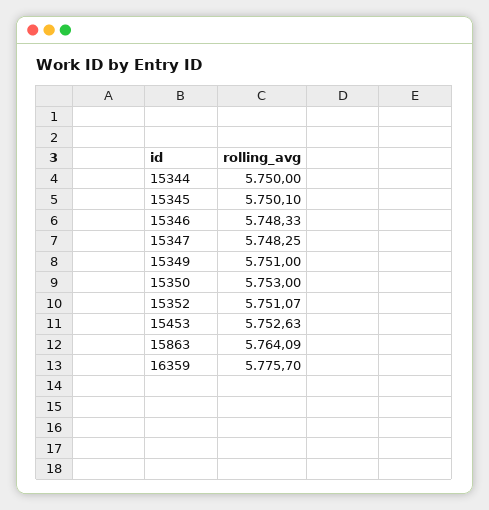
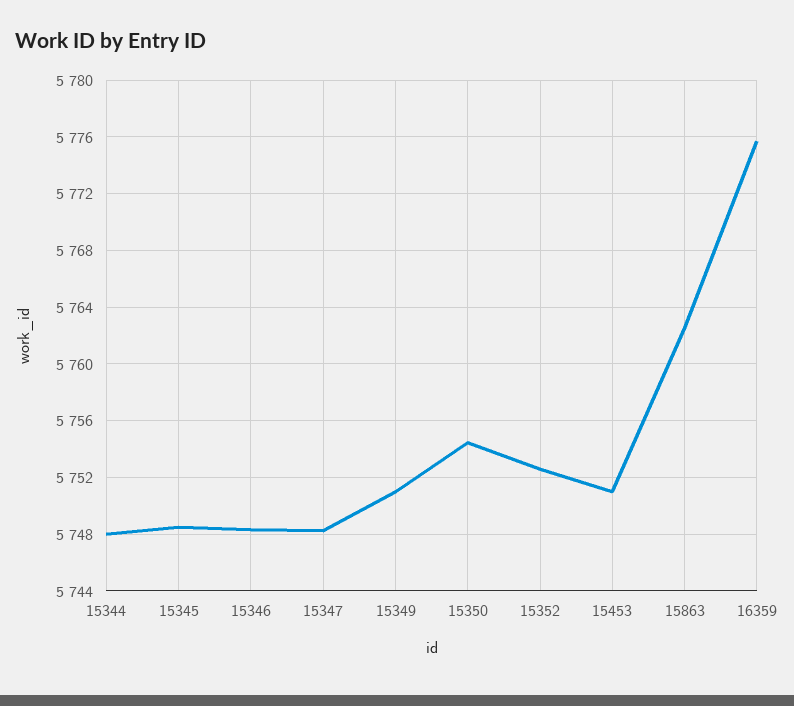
15344: 5750 -> 5748
15345: 5750.1 -> 5748.5
15350: 5753 -> 5754.5
15352: 5751.07 -> 5752.5
15453: 5752.63 -> 5751
15863: 5764.09 -> 5762.5

